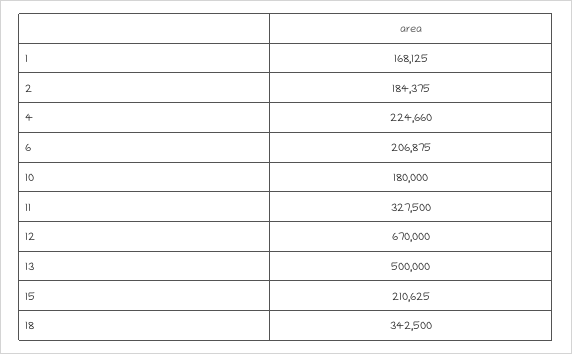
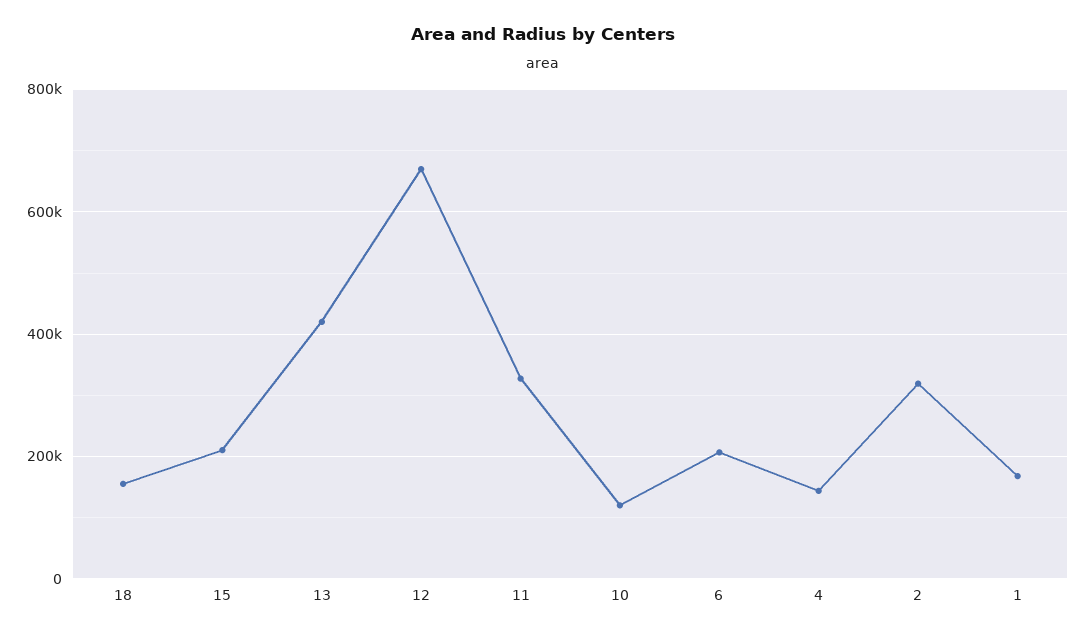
2: 184375 -> 320000
4: 224660 -> 140000
10: 180000 -> 120000
13: 500000 -> 420000
18: 342500 -> 160000

